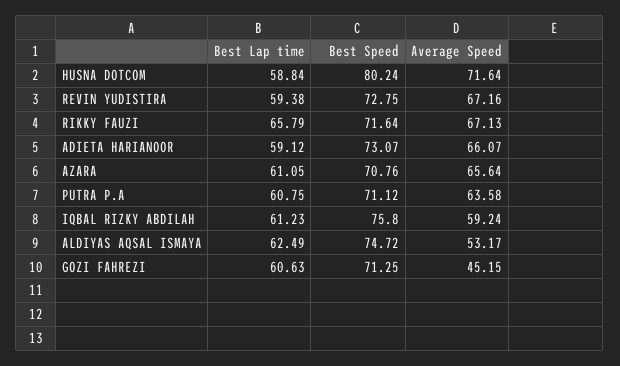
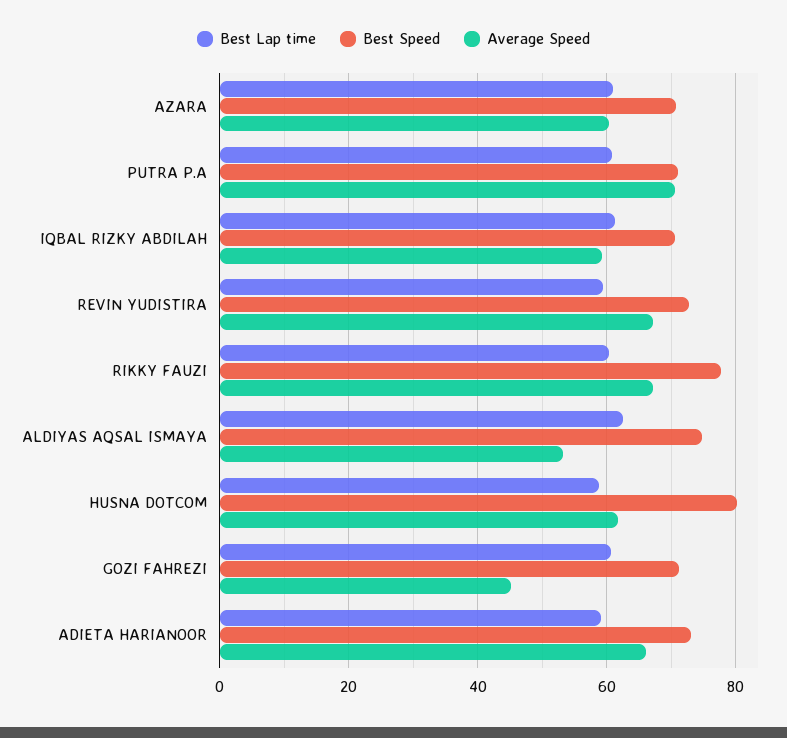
Average Speed, HUSNA DOTCOM: 71.64 -> 62
Best Lap time, RIKKY FAUZI: 65.79 -> 60
Best Speed, RIKKY FAUZI: 71.64 -> 78
Average Speed, AZARA: 65.64 -> 60
Average Speed, PUTRA P.A: 63.58 -> 70
Best Speed, IQBAL RIZKY ABDILAH: 75.8 -> 70

